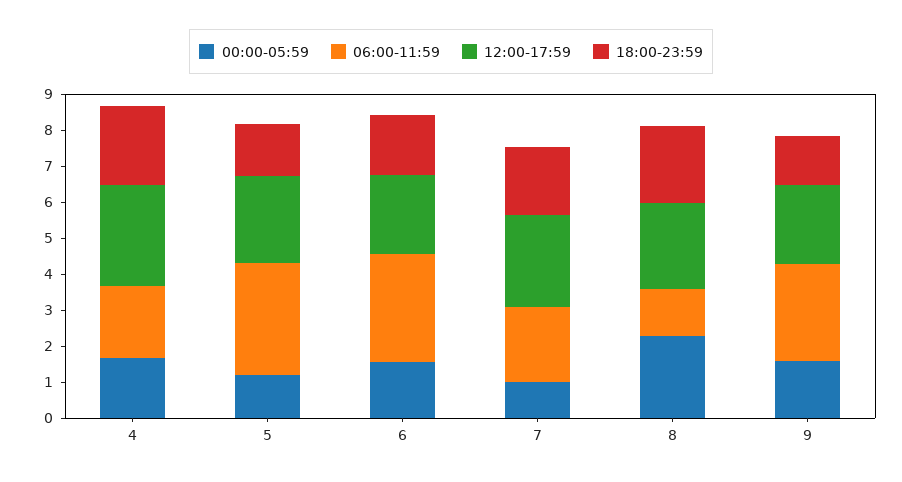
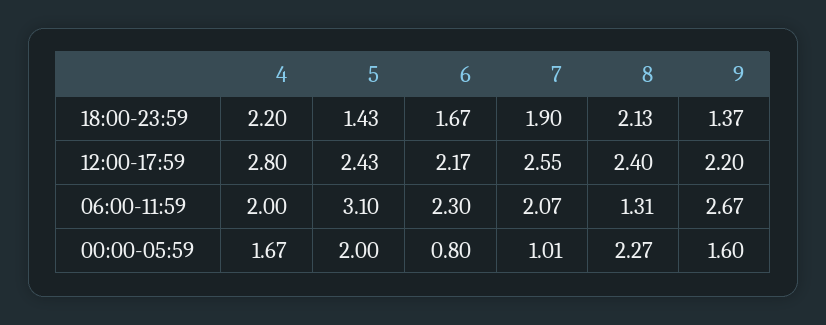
00:00-05:59, 5: 1.25 -> 2
00:00-05:59, 6: 1.5 -> 0.8
06:00-11:59, 6: 3 -> 2.3

